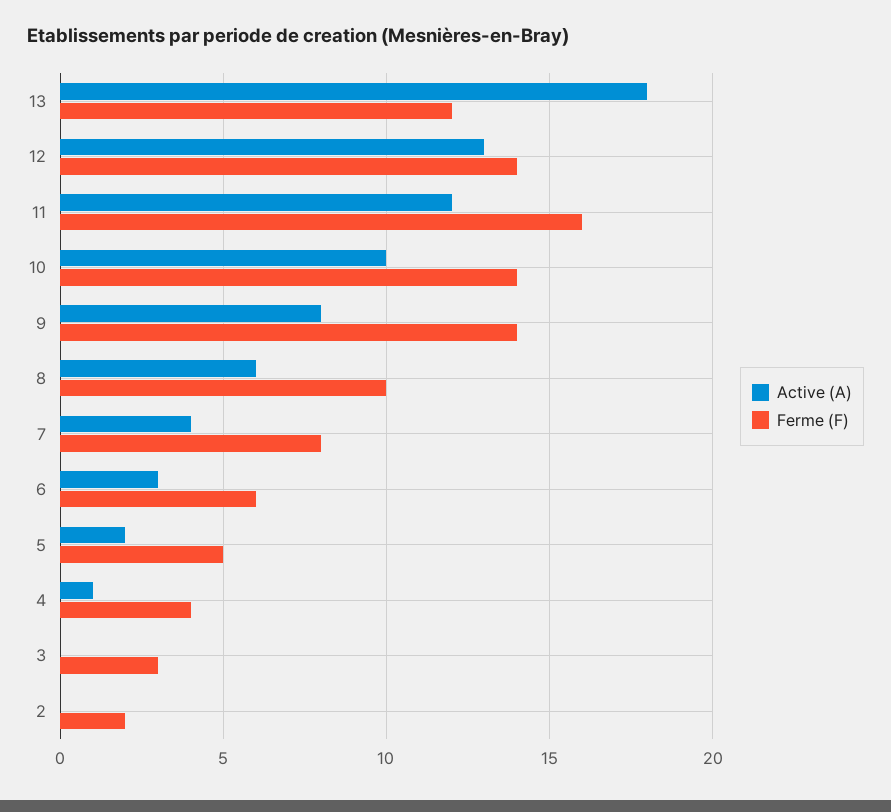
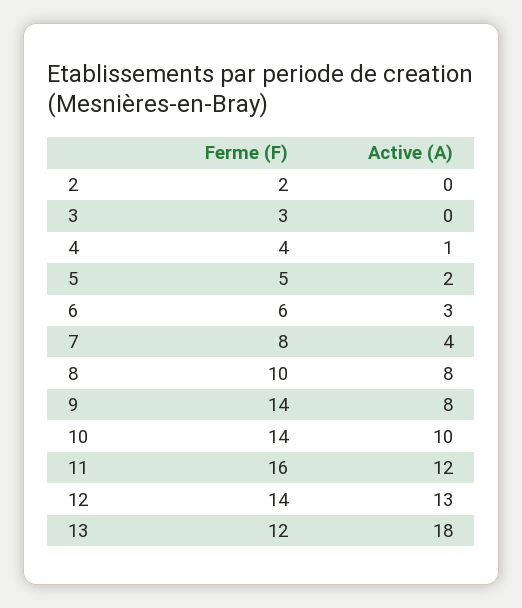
Active (A), 8: 6 -> 8

